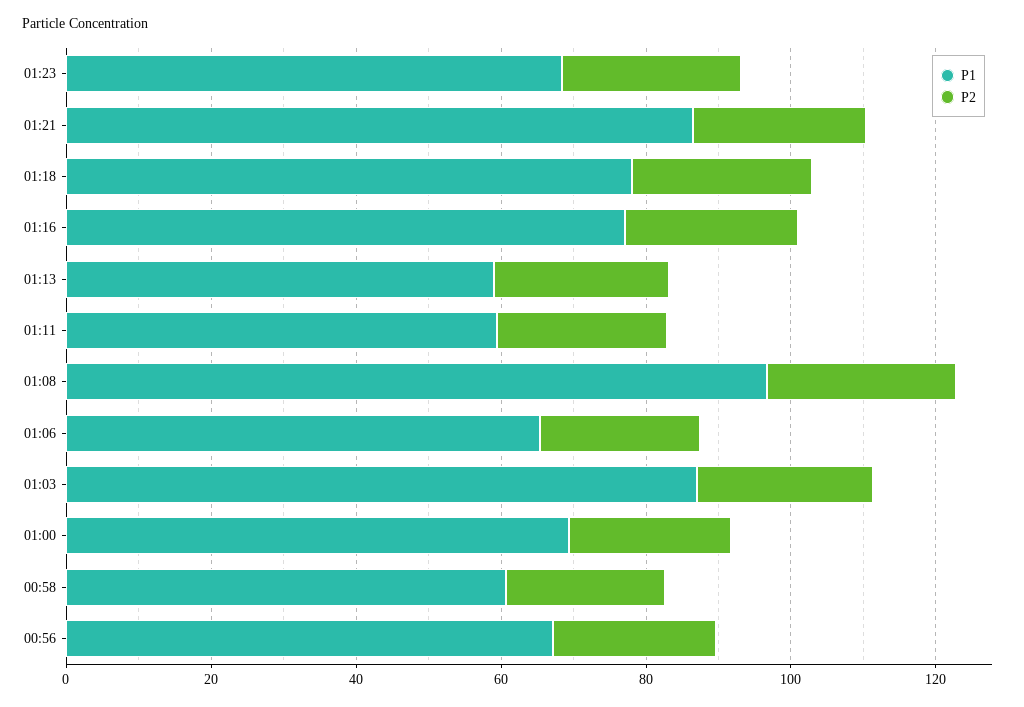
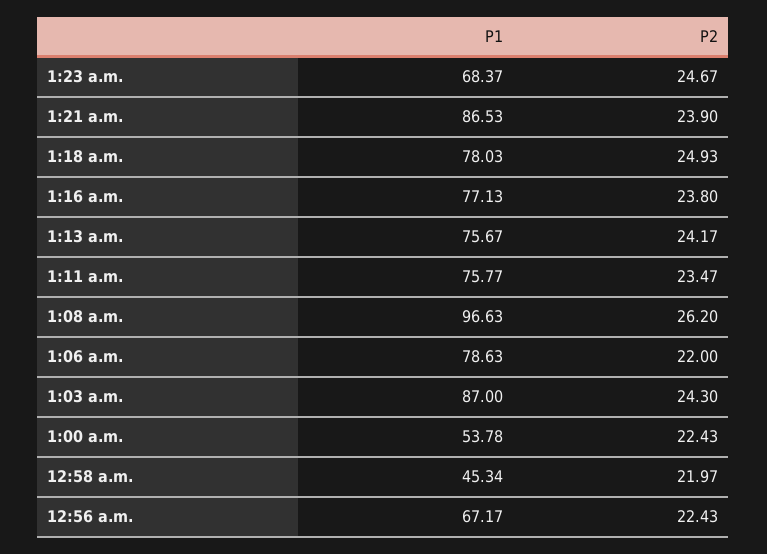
P1, 01:13: 60 -> 75.67
P1, 01:11: 60 -> 75.77
P1, 01:06: 65 -> 78.63
P1, 01:00: 70 -> 53.78
P1, 00:58: 60 -> 45.34

